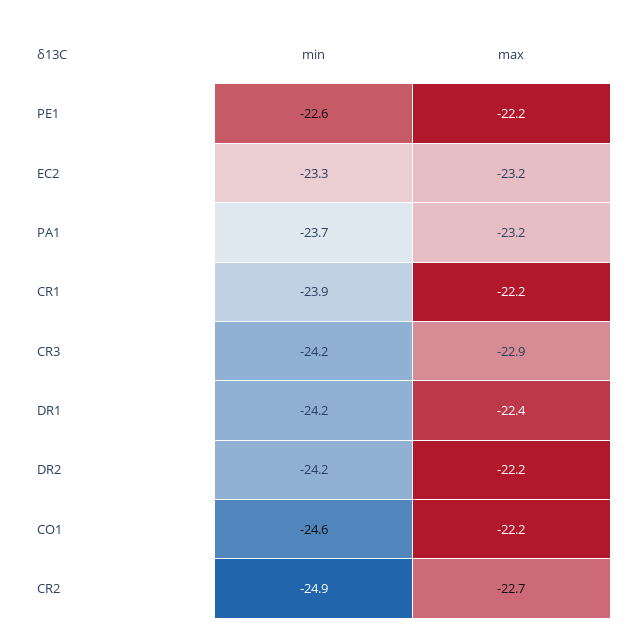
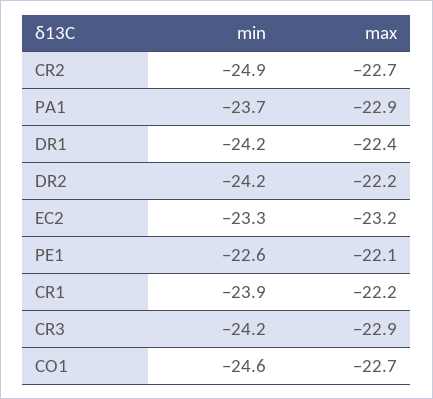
max, PE1: -22.2 -> -22.1
max, PA1: -23.2 -> -22.9
max, CO1: -22.2 -> -22.7

